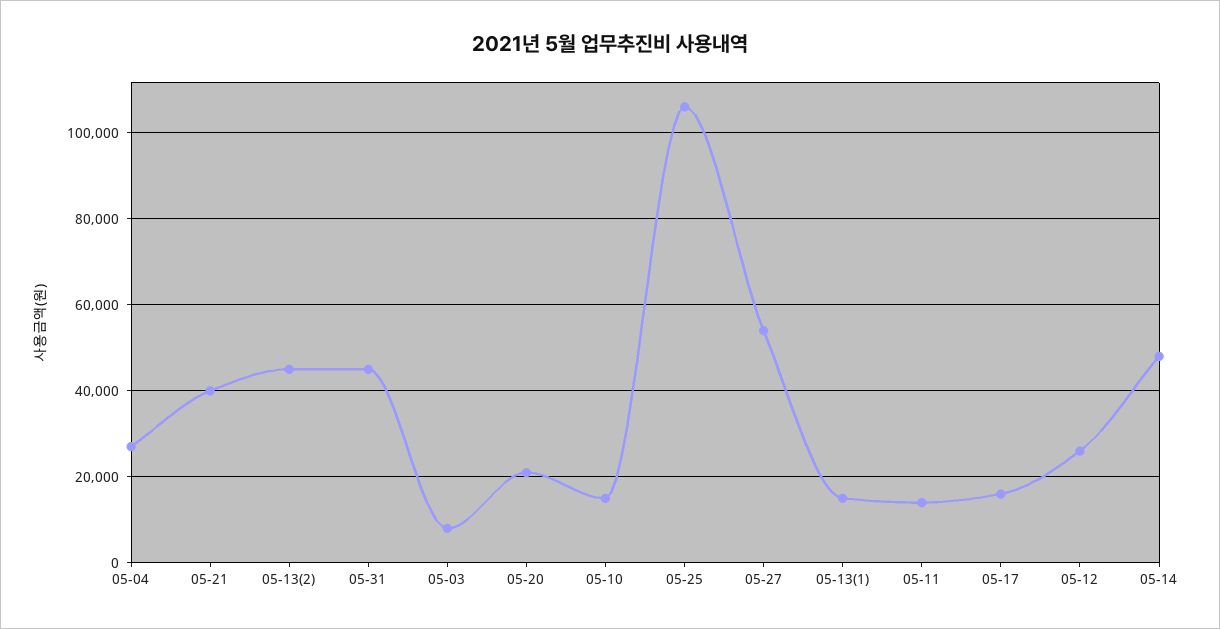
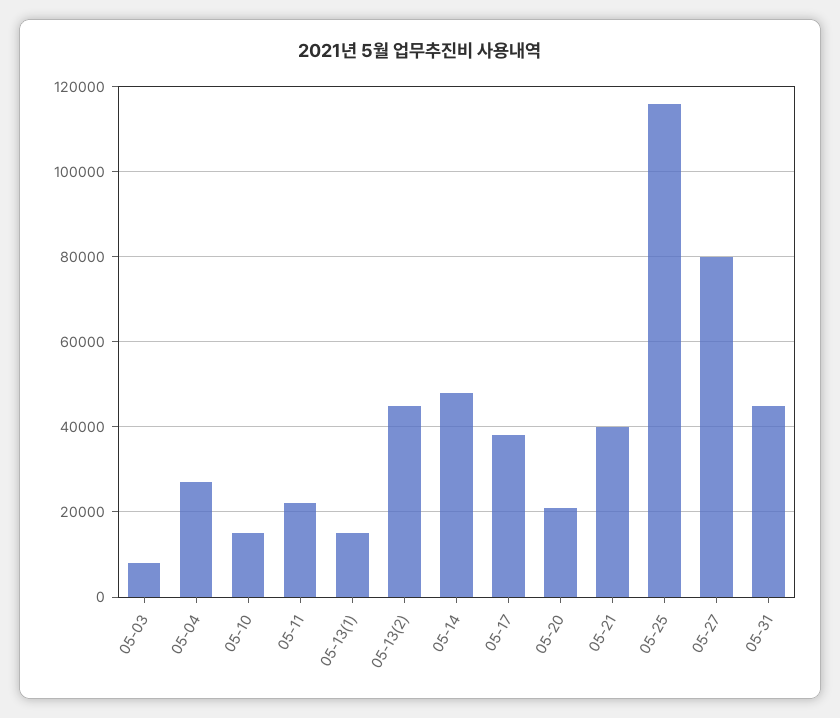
05-25: 106000 -> 116000
05-27: 54000 -> 80000
05-11: 14000 -> 22000
05-17: 16000 -> 38000
05-12: 26000 -> none

